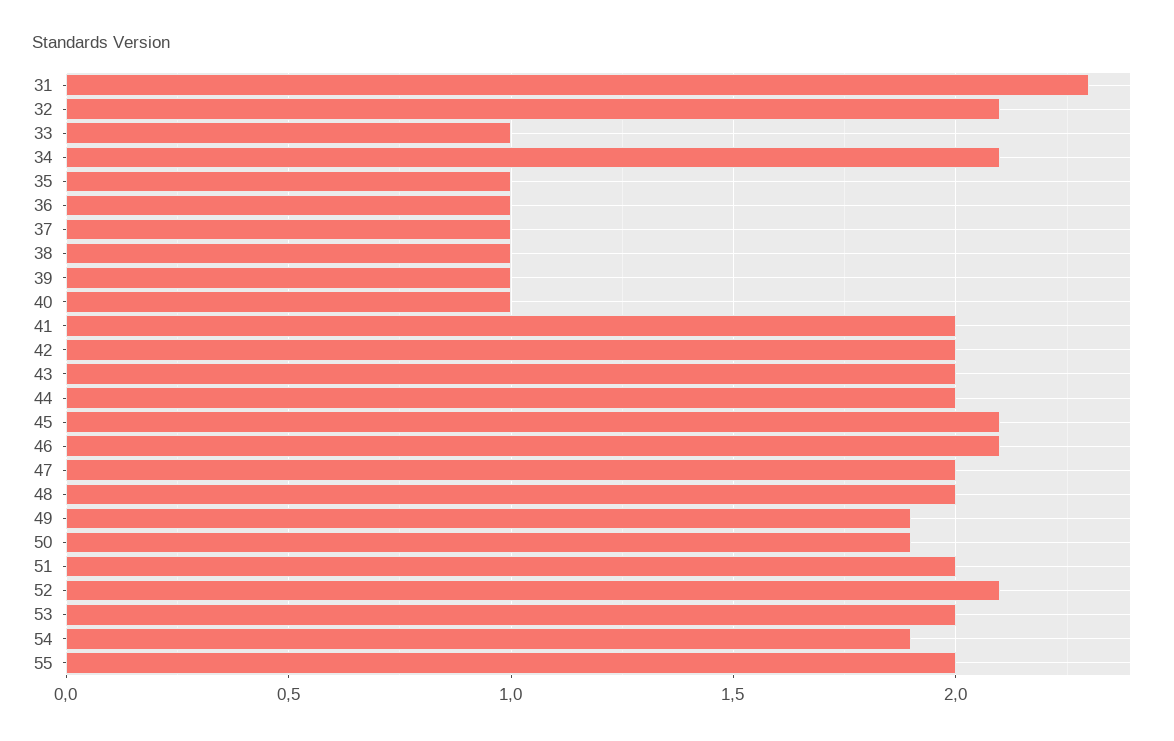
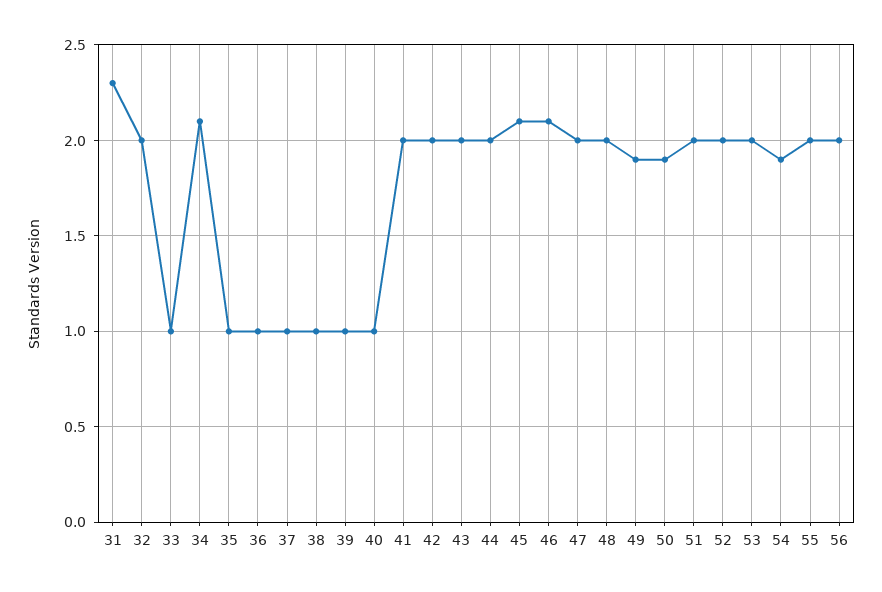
32: 2.1 -> 2
52: 2.1 -> 2
56: none -> 2

